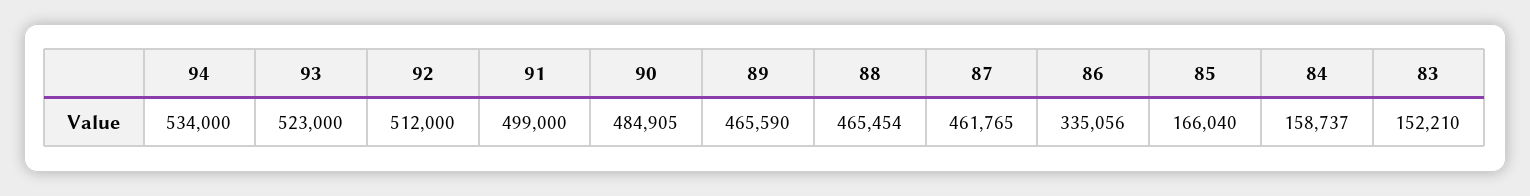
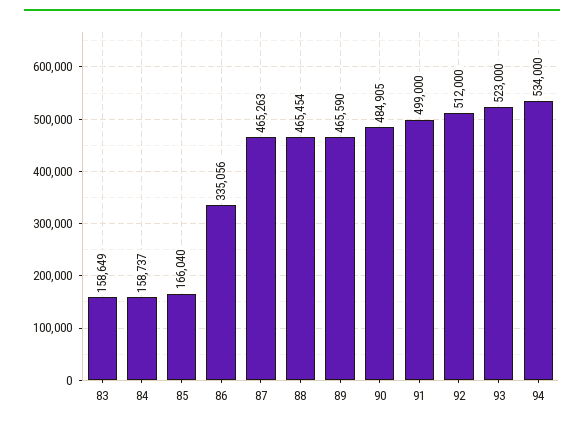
87: 461765 -> 465263
83: 152210 -> 158649

